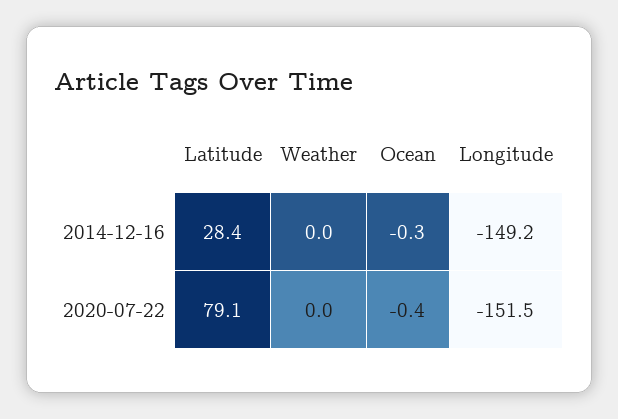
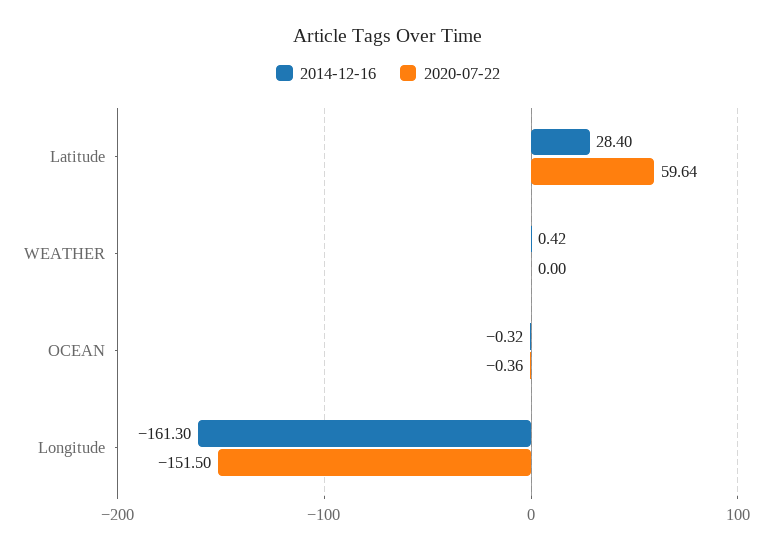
2014-12-16, Weather: 0 -> 0.42
2014-12-16, Longitude: -149.2 -> -161.3
2020-07-22, Latitude: 79.1 -> 59.64

